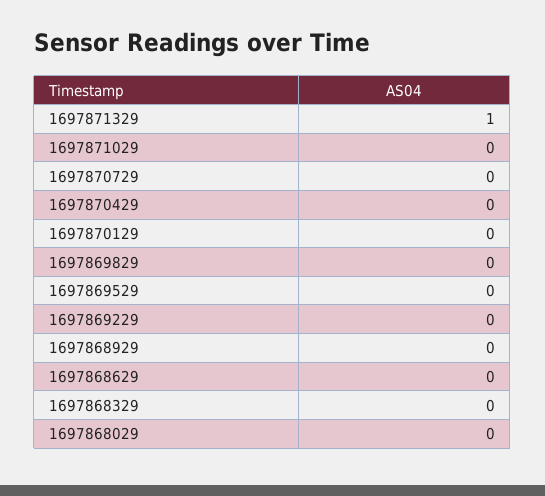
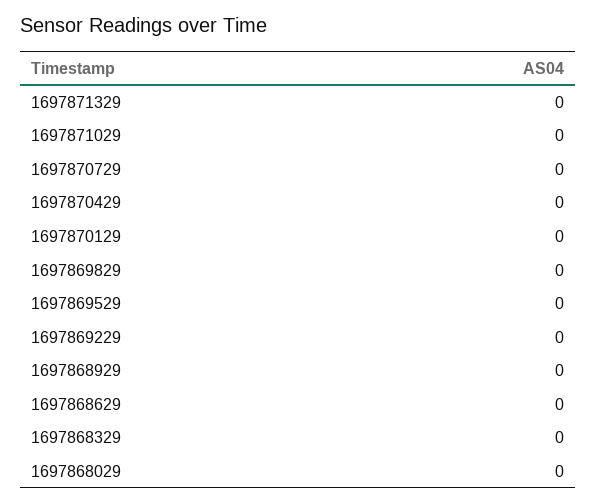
1697871329: 1 -> 0

